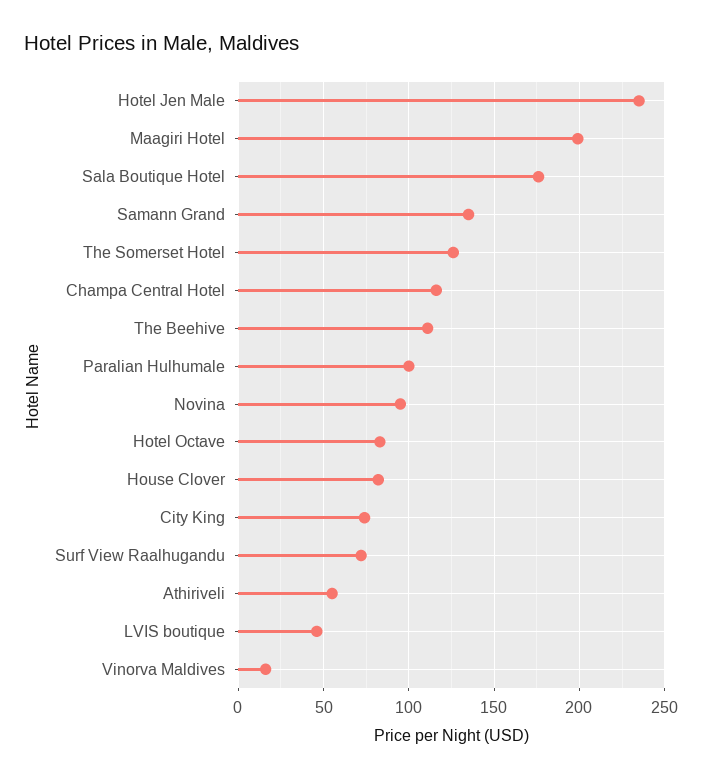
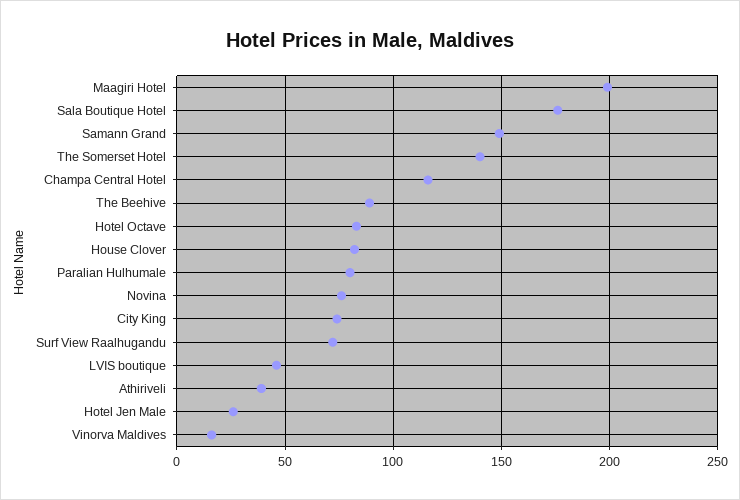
Hotel Jen Male: 235 -> 25
Samann Grand: 135 -> 150
The Somerset Hotel: 125 -> 140
The Beehive: 110 -> 90
Paralian Hulhumale: 100 -> 80
Novina: 95 -> 75
Athiriveli: 55 -> 40

